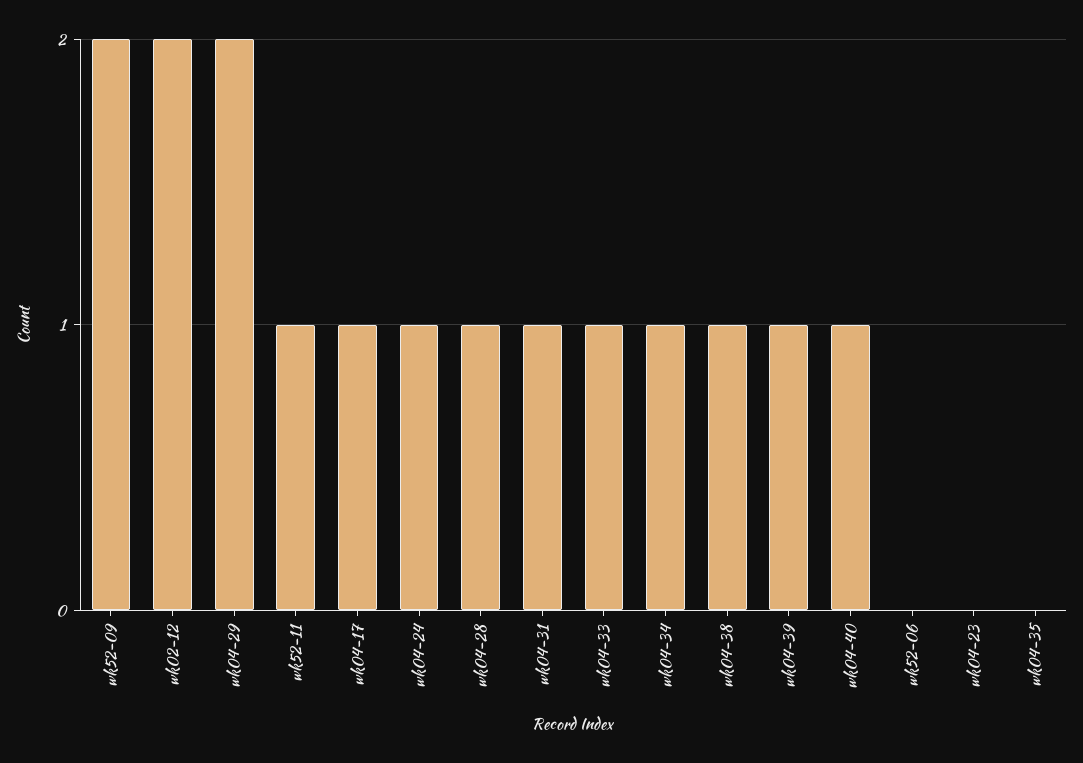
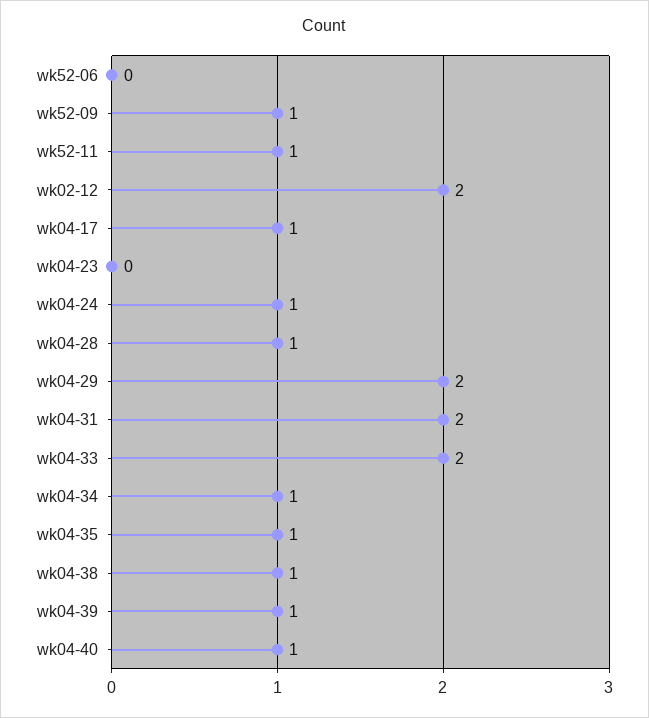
wk52-09: 2 -> 1
wk04-31: 1 -> 2
wk04-33: 1 -> 2
wk04-35: 0 -> 1

